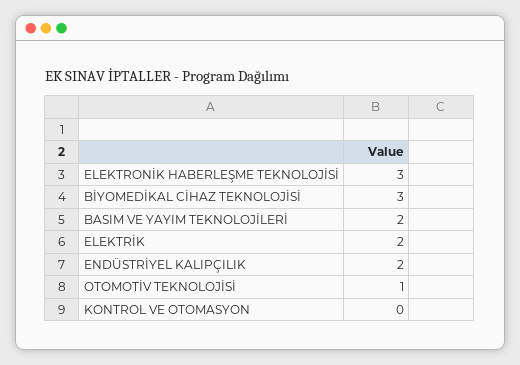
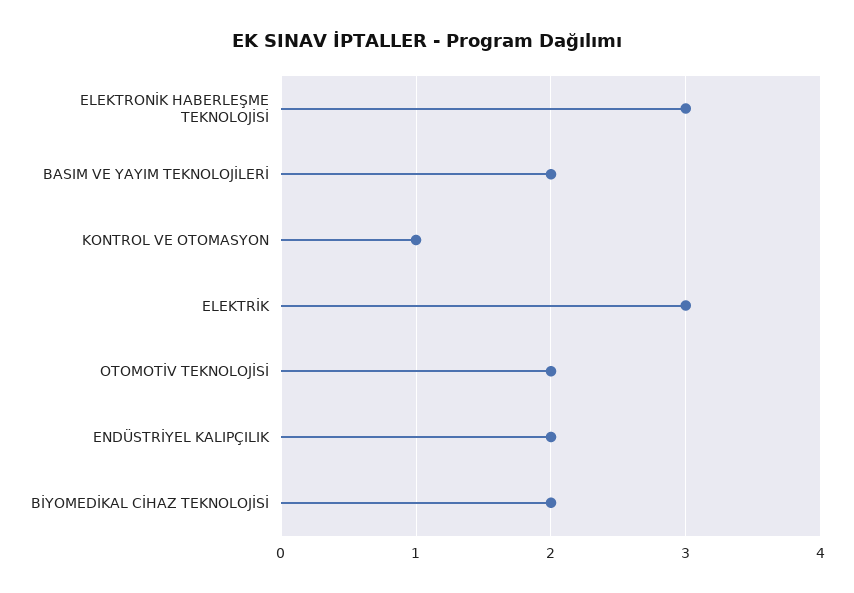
BİYOMEDİKAL CİHAZ TEKNOLOJİSİ: 3 -> 2
ELEKTRİK: 2 -> 3
OTOMOTİV TEKNOLOJİSİ: 1 -> 2
KONTROL VE OTOMASYON: 0 -> 1

